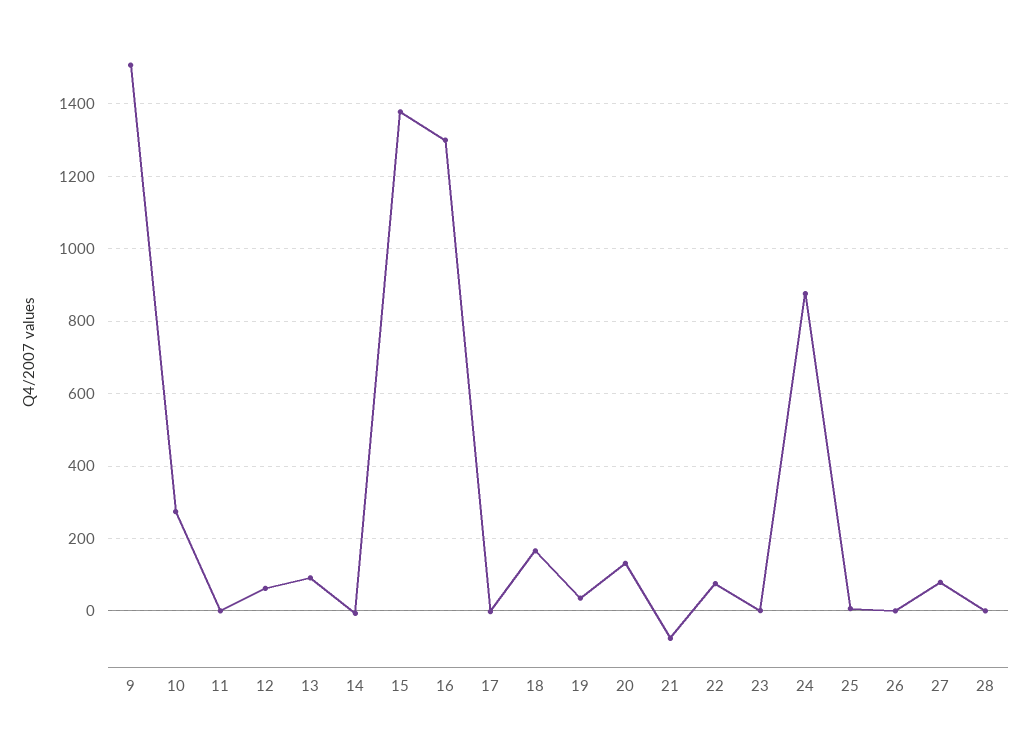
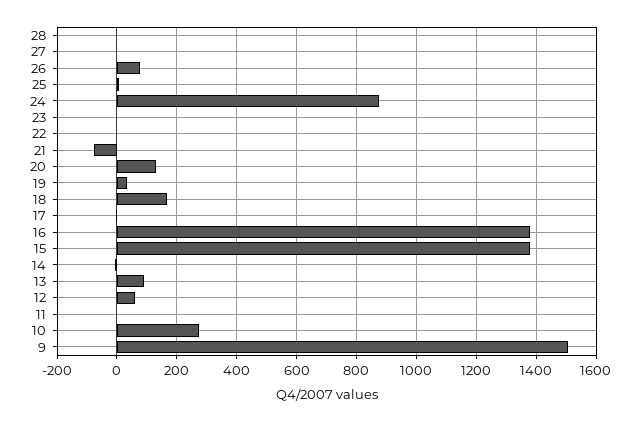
16: 1300 -> 1375
22: 80 -> 0
26: 0 -> 75
27: 80 -> 0

